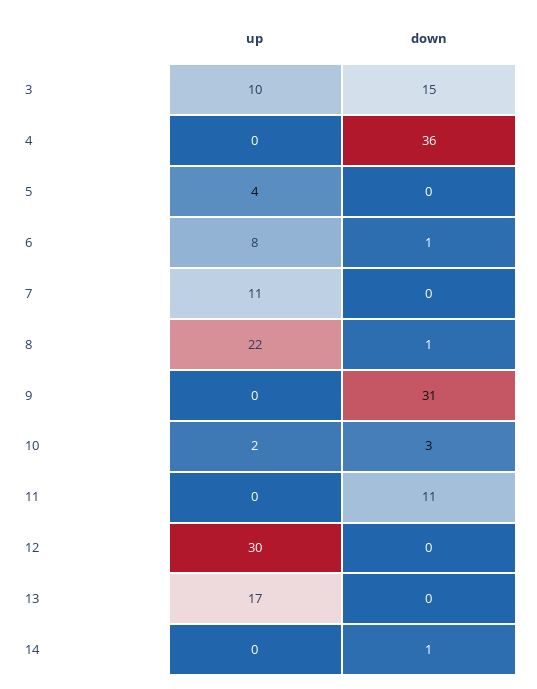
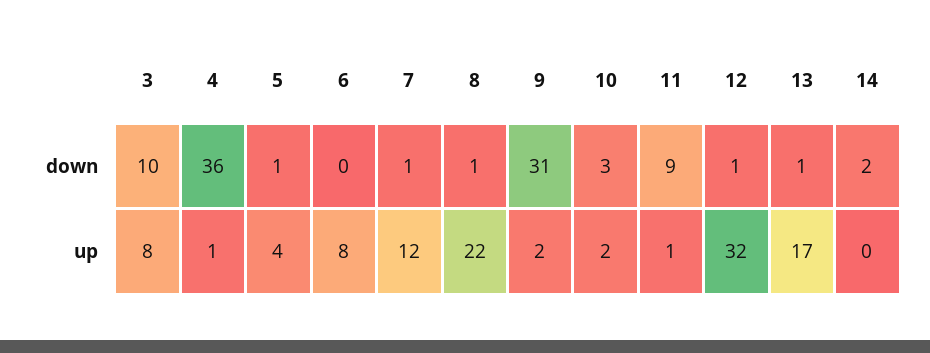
up, 3: 10 -> 8
down, 3: 15 -> 10
up, 4: 0 -> 1
down, 5: 0 -> 1
down, 6: 1 -> 0
up, 7: 11 -> 12
down, 7: 0 -> 1
up, 9: 0 -> 2
up, 11: 0 -> 1
down, 11: 11 -> 9
up, 12: 30 -> 32
down, 12: 0 -> 1
down, 13: 0 -> 1
down, 14: 1 -> 2

